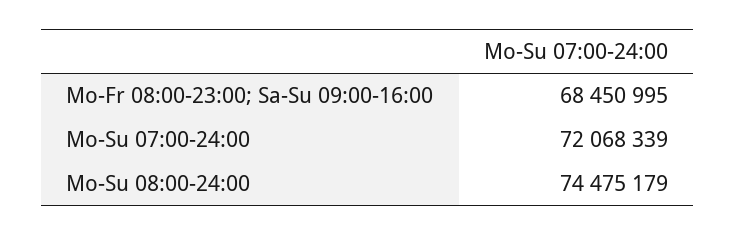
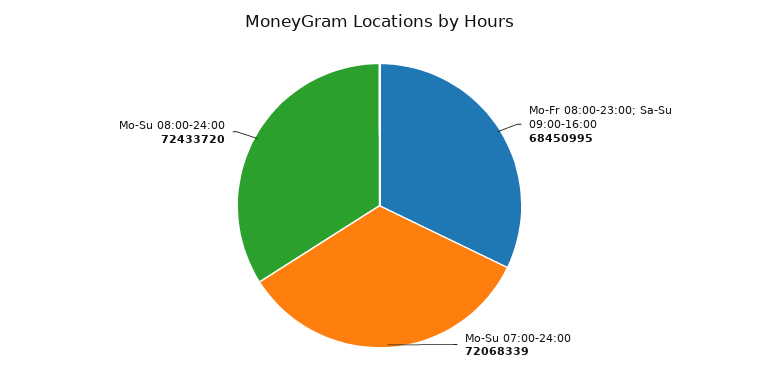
Mo-Su 08:00-24:00: 74475179 -> 72433720

